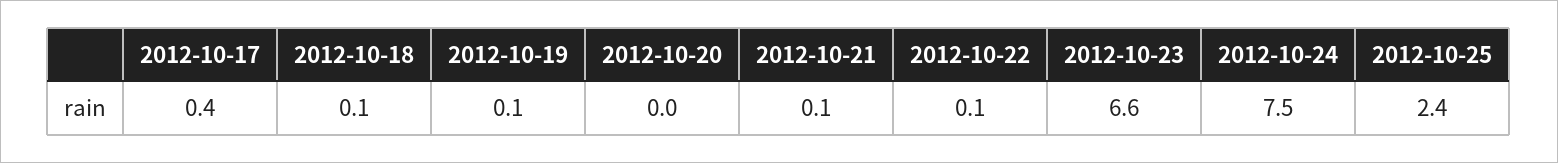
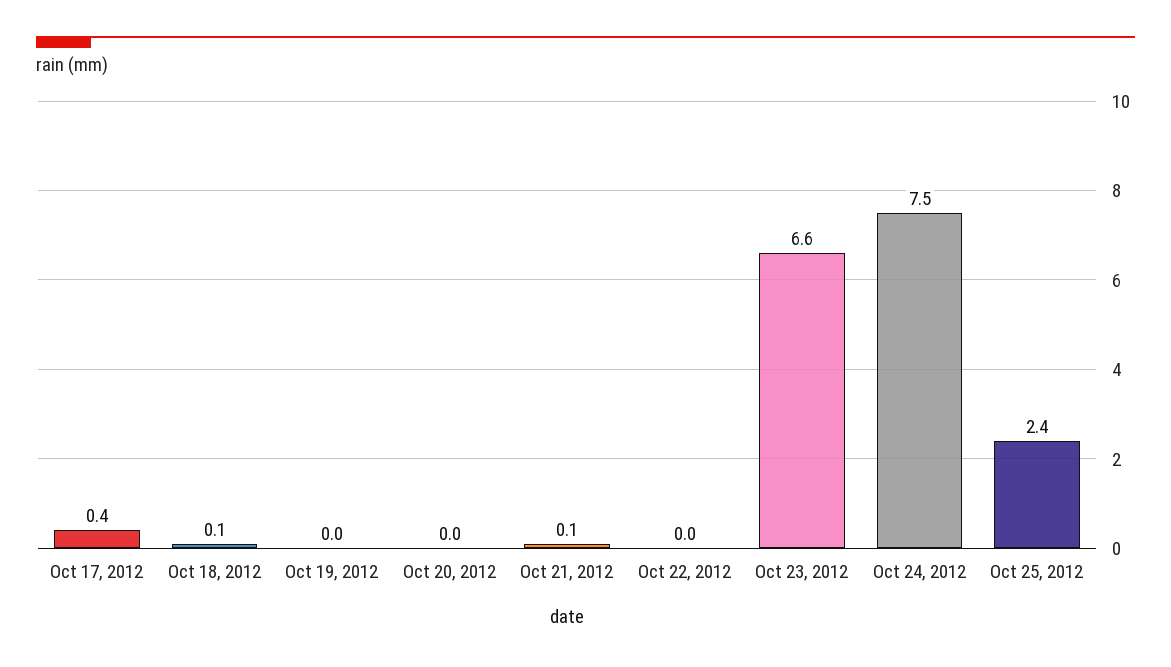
2012-10-19: 0.1 -> 0
2012-10-22: 0.1 -> 0

